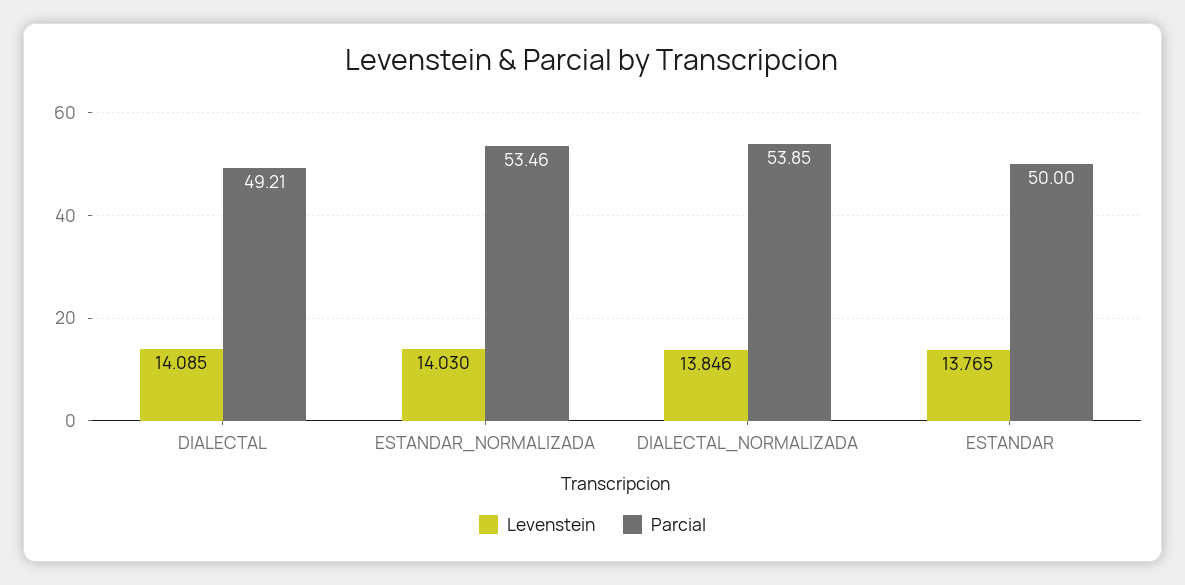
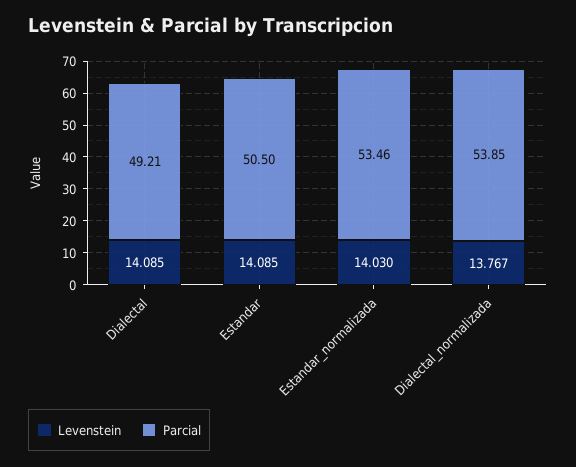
Levenstein, DIALECTAL_NORMALIZADA: 13.846 -> 13.767
Levenstein, ESTANDAR: 13.765 -> 14.085
Parcial, ESTANDAR: 50 -> 50.5

